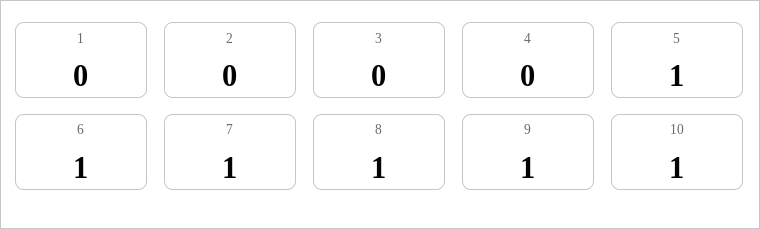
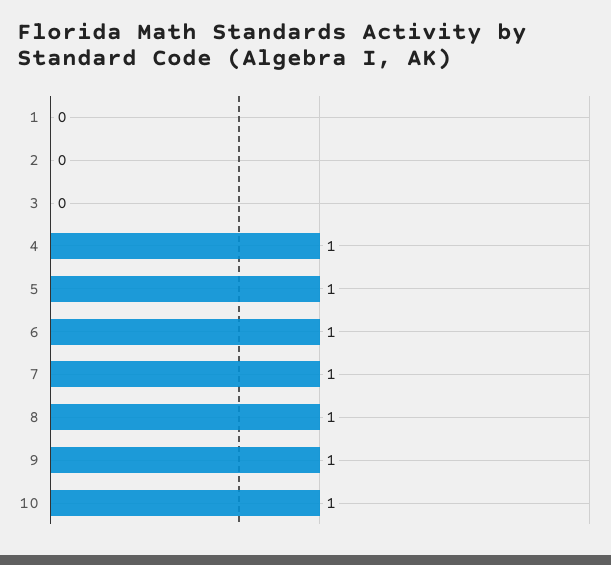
4: 0 -> 1

